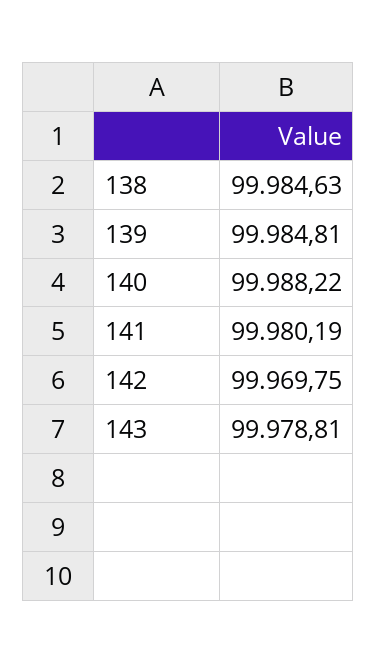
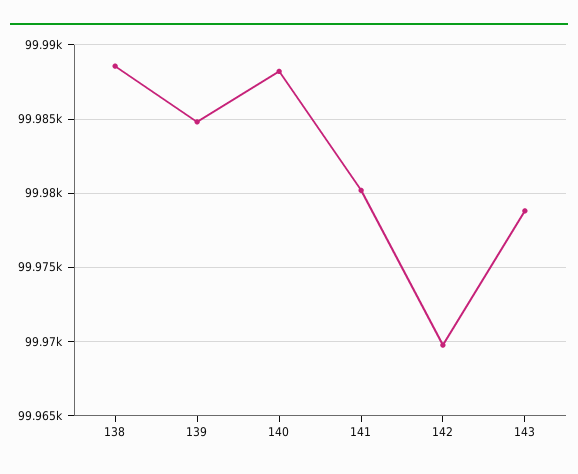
138: 99984.63 -> 99988.5

